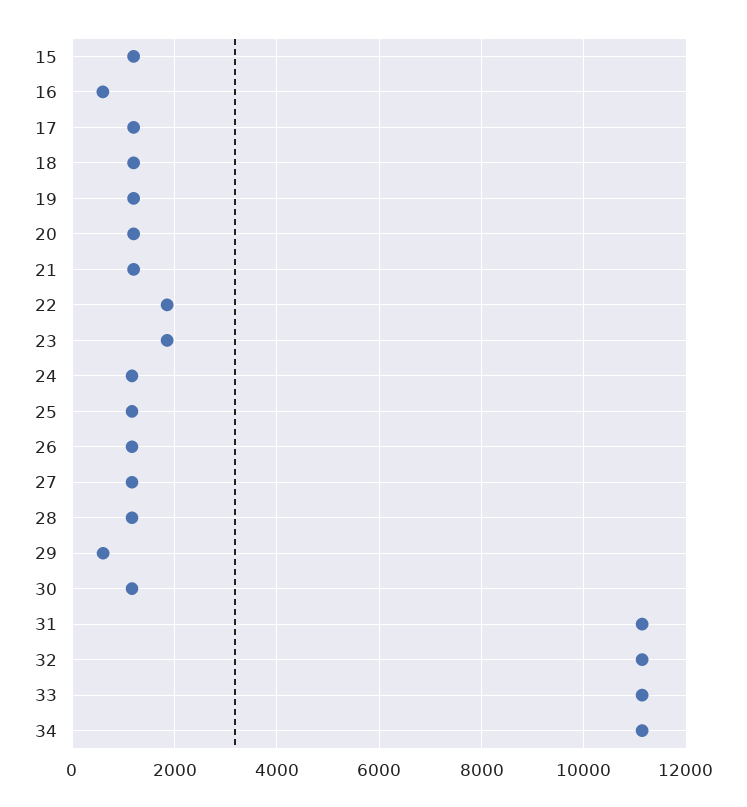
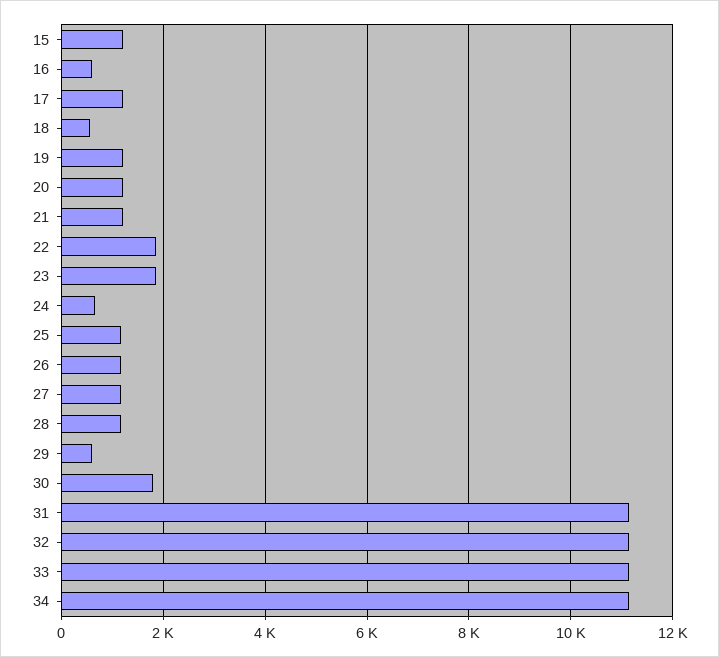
18: 1200 -> 600
24: 1200 -> 600
30: 1200 -> 1800

